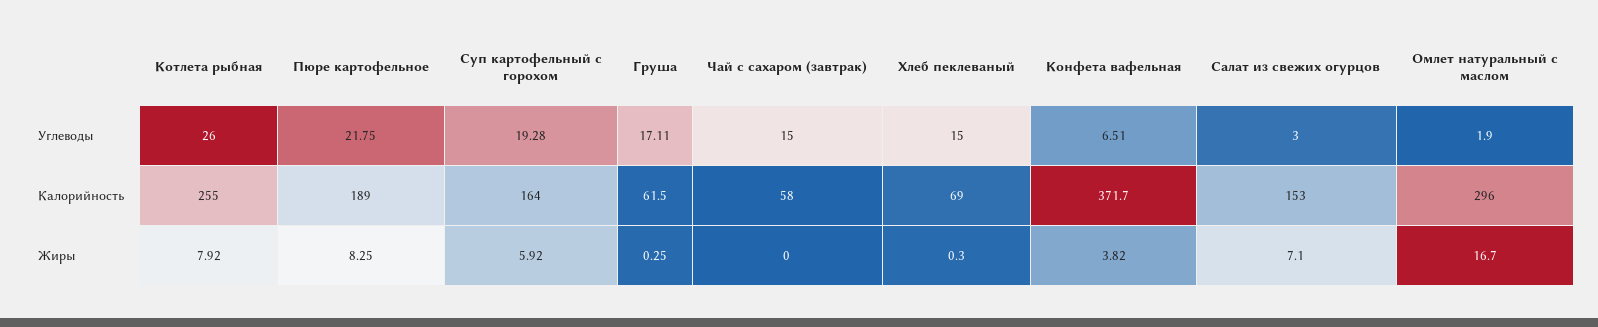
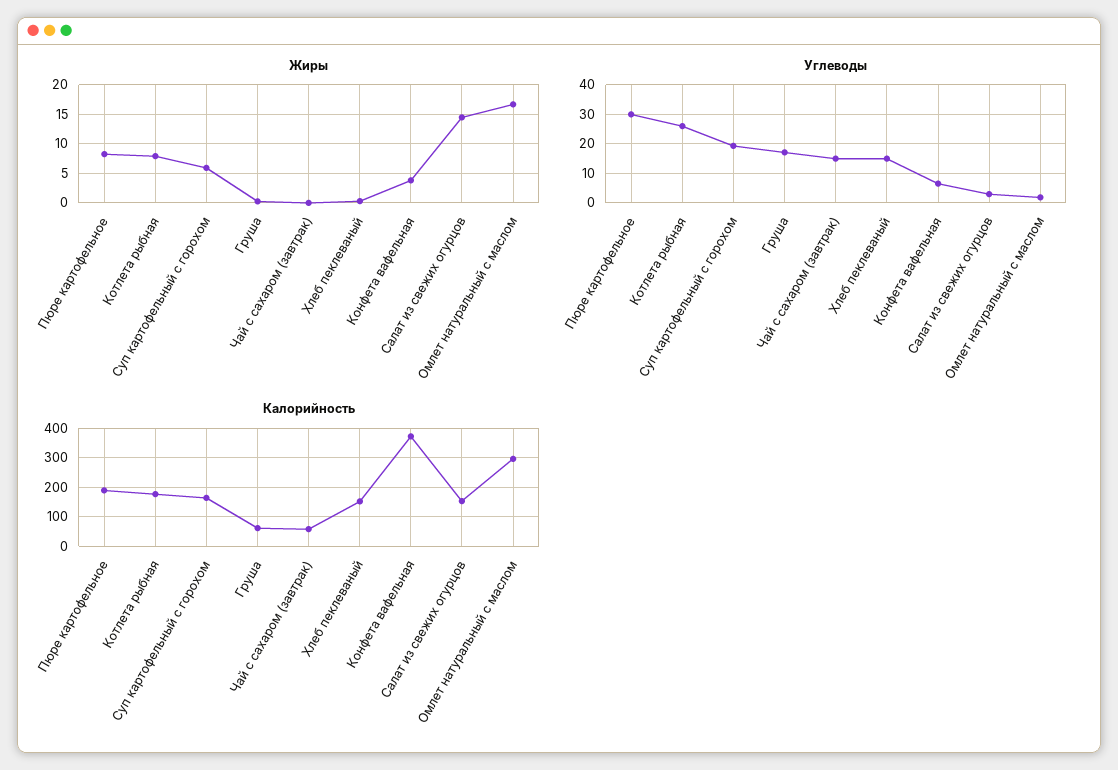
Углеводы, Пюре картофельное: 21.75 -> 30
Калорийность, Котлета рыбная: 255 -> 175
Калорийность, Хлеб пеклеваный: 69 -> 150
Жиры, Салат из свежих огурцов: 7.1 -> 15

